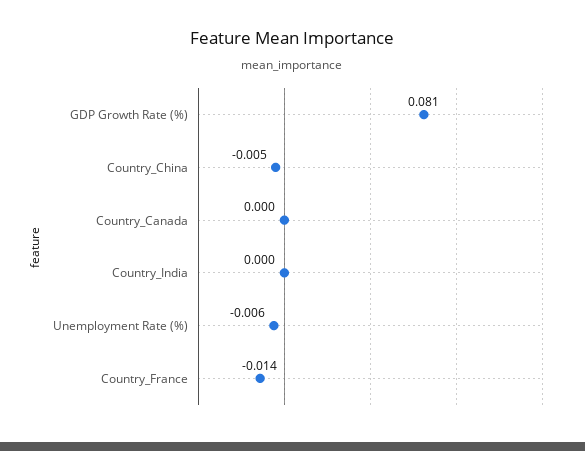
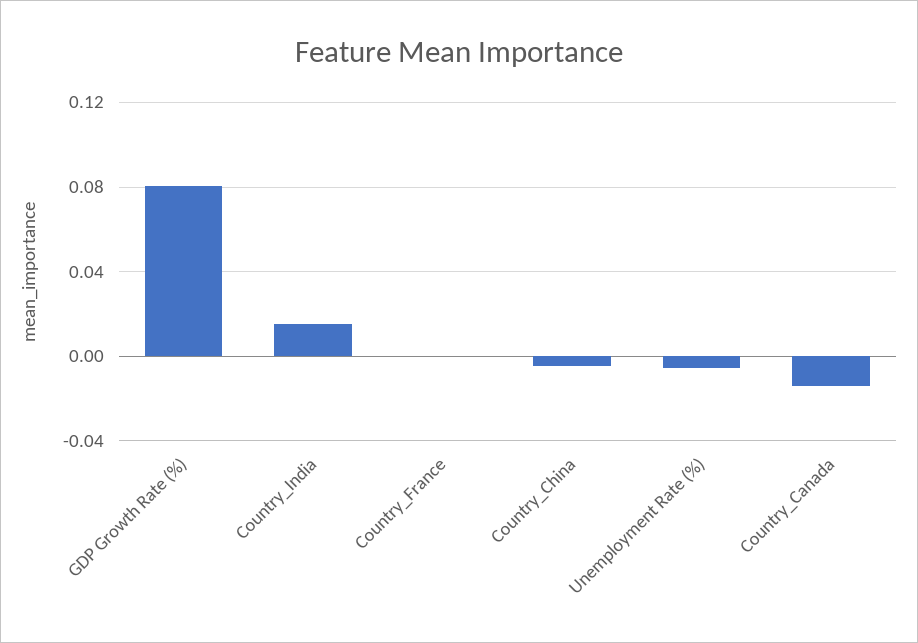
Country_Canada: 0 -> -0.015
Country_India: 0 -> 0.015
Country_France: -0.014 -> 0

